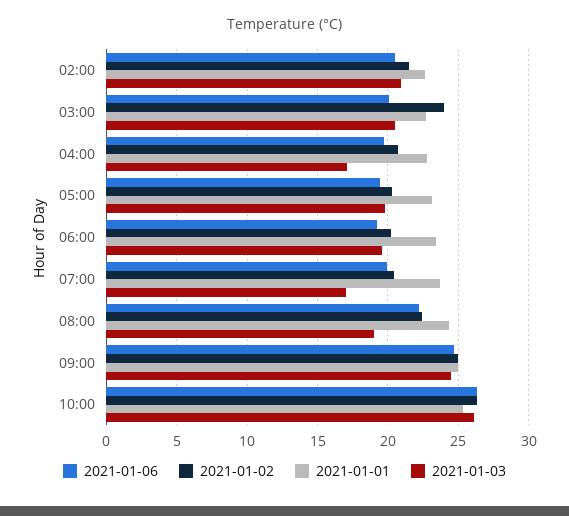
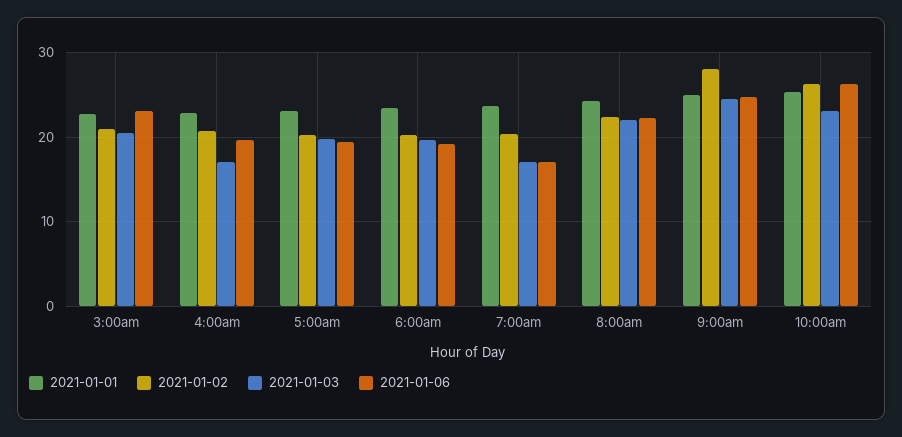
2021-01-06, 02:00: 20.5 -> none
2021-01-02, 02:00: 21.5 -> none
2021-01-01, 02:00: 22.5 -> none
2021-01-03, 02:00: 21 -> none
2021-01-06, 03:00: 20 -> 23
2021-01-02, 03:00: 24 -> 21
2021-01-06, 07:00: 20 -> 17
2021-01-03, 08:00: 19 -> 22
2021-01-02, 09:00: 25 -> 28
2021-01-03, 10:00: 26 -> 23

